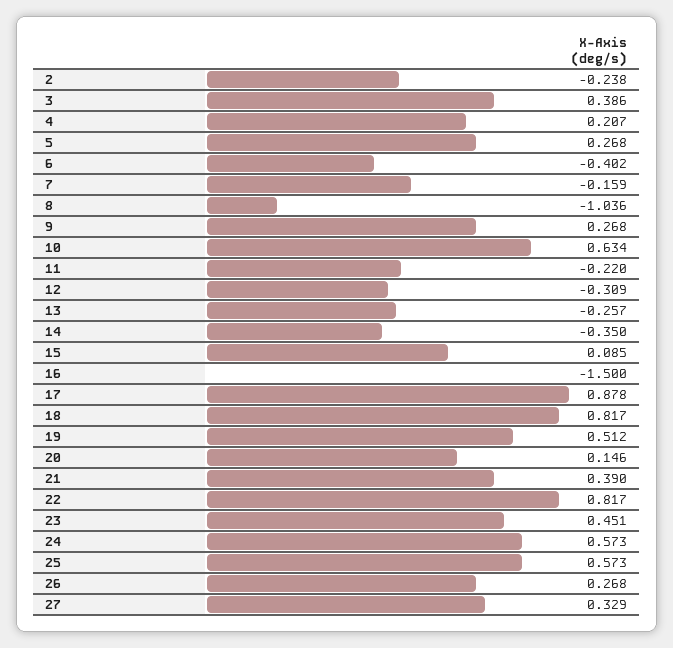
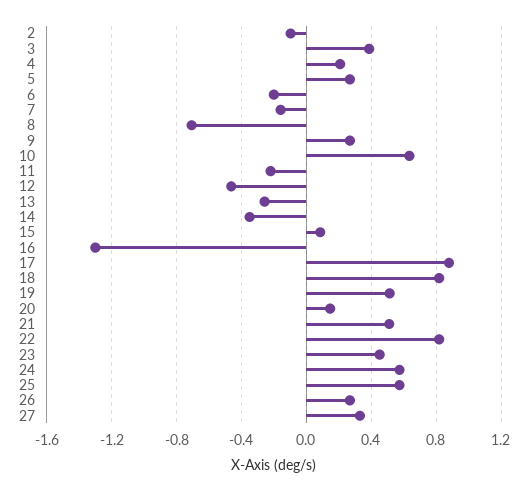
2: -0.238 -> -0.1
6: -0.402 -> -0.2
8: -1.036 -> -0.7
12: -0.309 -> -0.45
16: -1.5 -> -1.3
21: 0.39 -> 0.5

